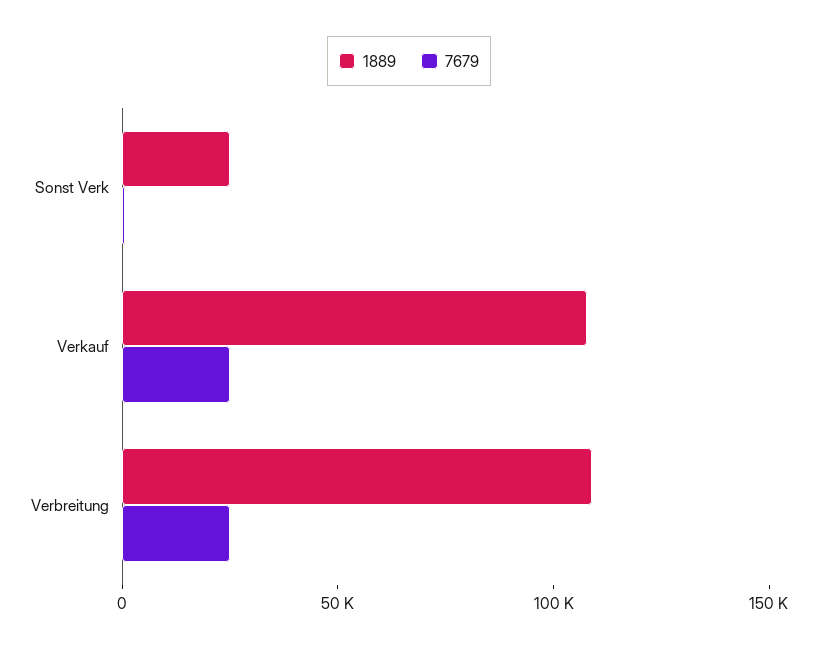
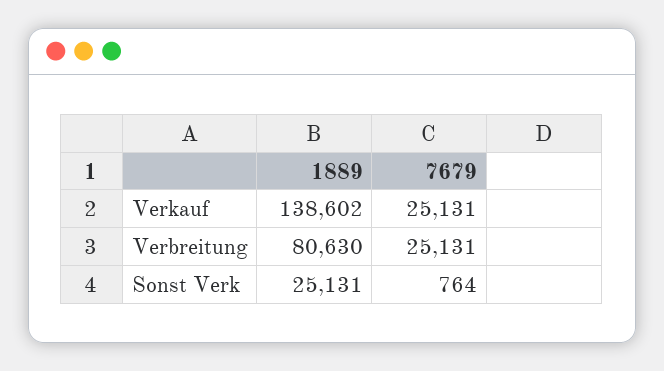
1889, Verkauf: 110000 -> 138602
1889, Verbreitung: 110000 -> 80630

